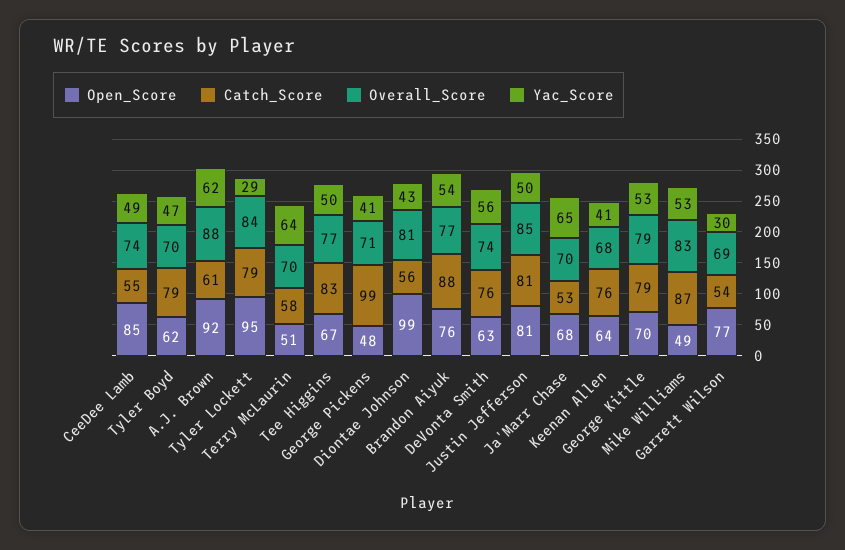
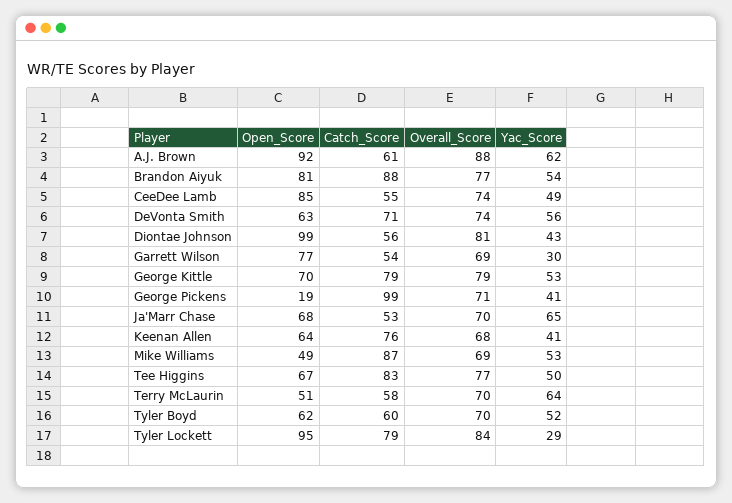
Catch_Score, Tyler Boyd: 79 -> 60
Yac_Score, Tyler Boyd: 47 -> 52
Open_Score, George Pickens: 48 -> 19
Open_Score, Brandon Aiyuk: 76 -> 81
Catch_Score, DeVonta Smith: 76 -> 71
Open_Score, Justin Jefferson: 81 -> none
Catch_Score, Justin Jefferson: 81 -> none
Overall_Score, Justin Jefferson: 85 -> none
Yac_Score, Justin Jefferson: 50 -> none
Overall_Score, Mike Williams: 83 -> 69

